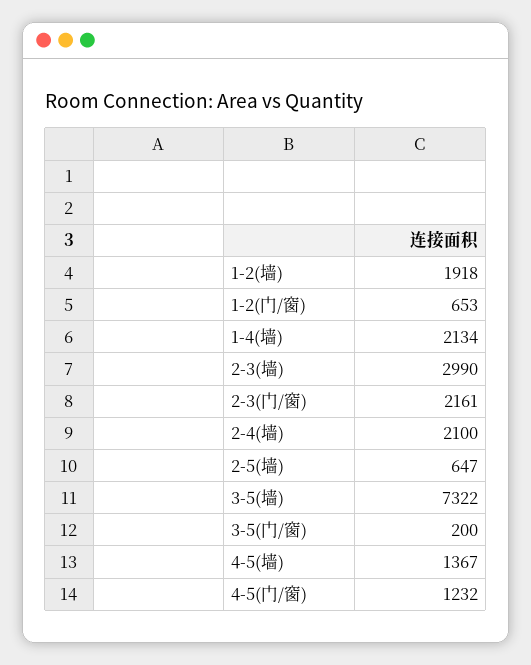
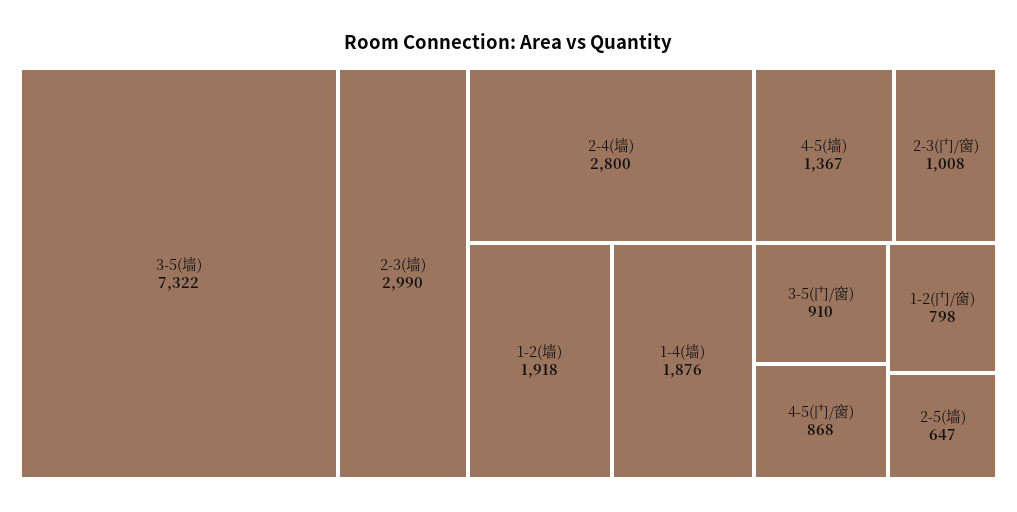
1-2(门/窗): 653 -> 798
1-4(墙): 2134 -> 1876
2-3(门/窗): 2161 -> 1008
2-4(墙): 2100 -> 2800
3-5(门/窗): 200 -> 910
4-5(门/窗): 1232 -> 868

